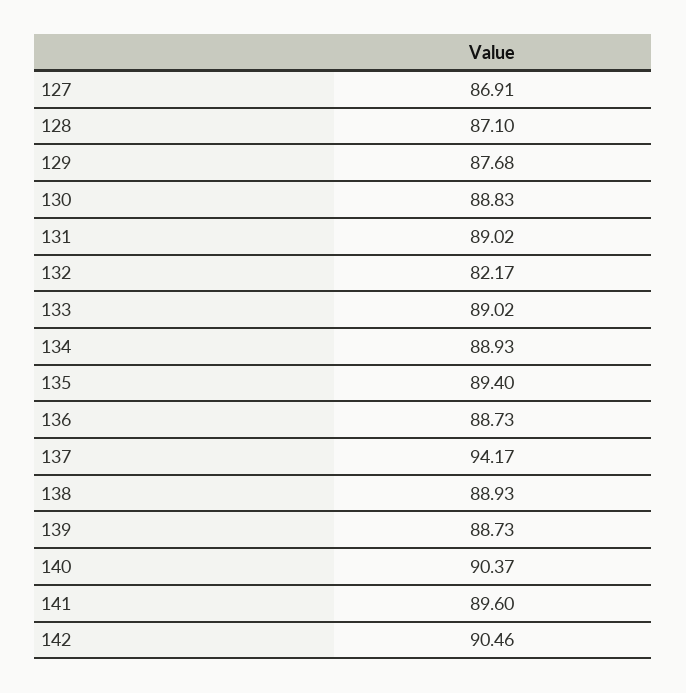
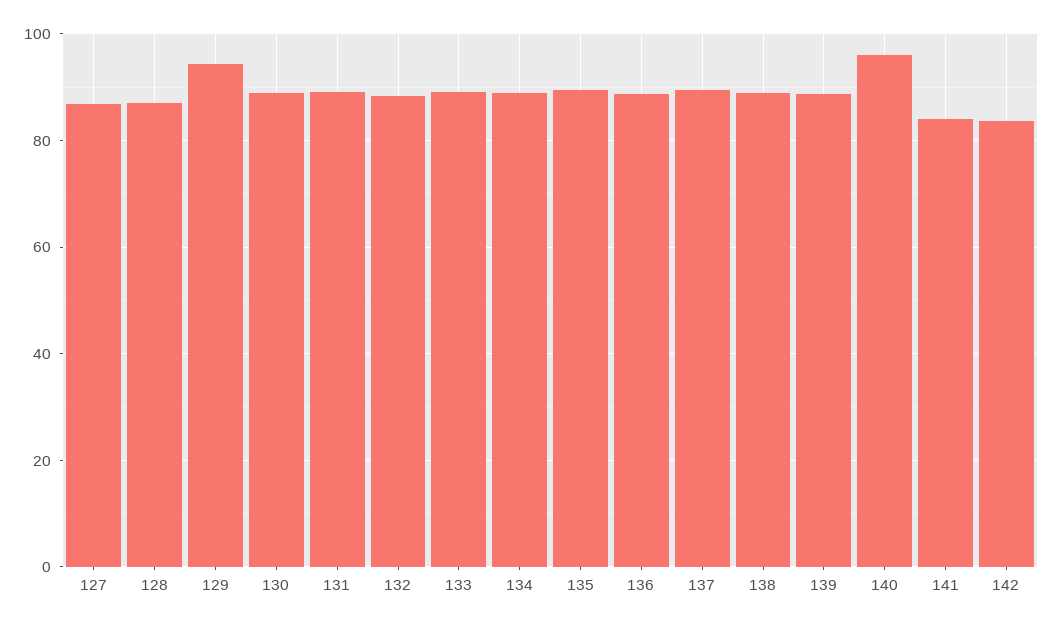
129: 87.68 -> 94
132: 82.17 -> 88
137: 94.17 -> 90
140: 90.37 -> 96
141: 89.6 -> 84
142: 90.46 -> 84

